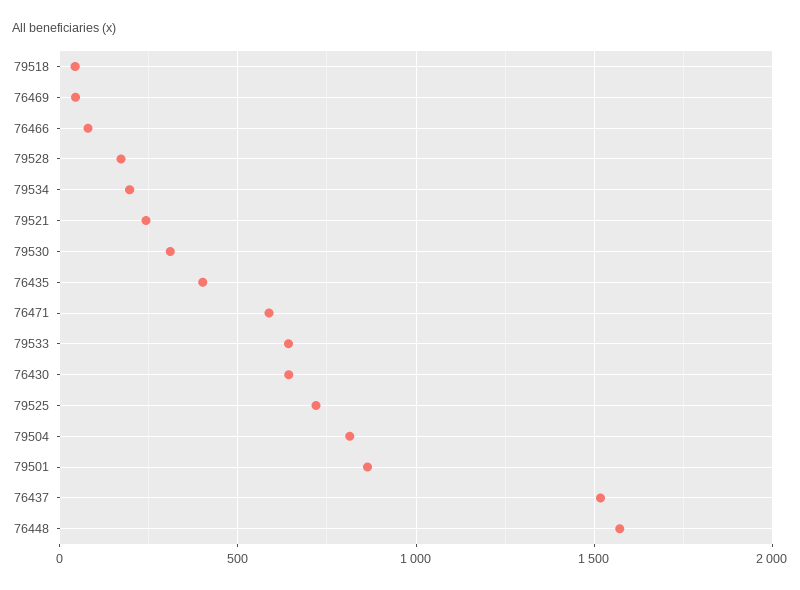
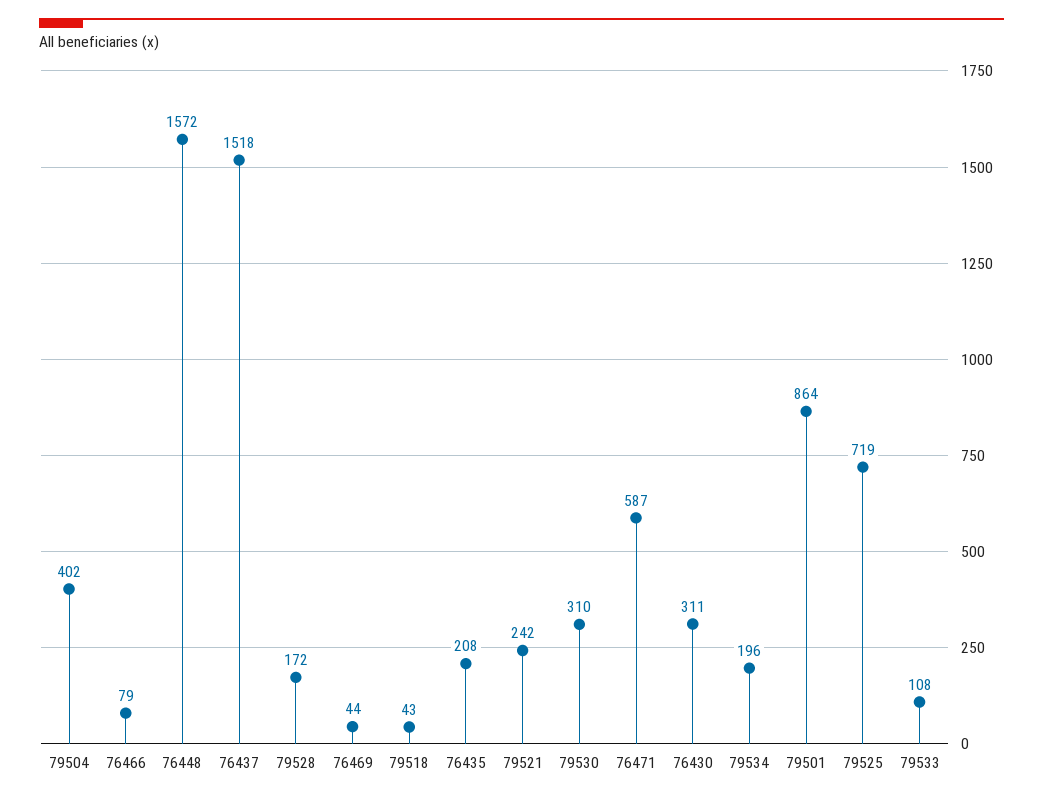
76435: 400 -> 208
79533: 650 -> 108
76430: 650 -> 311
79504: 800 -> 402

